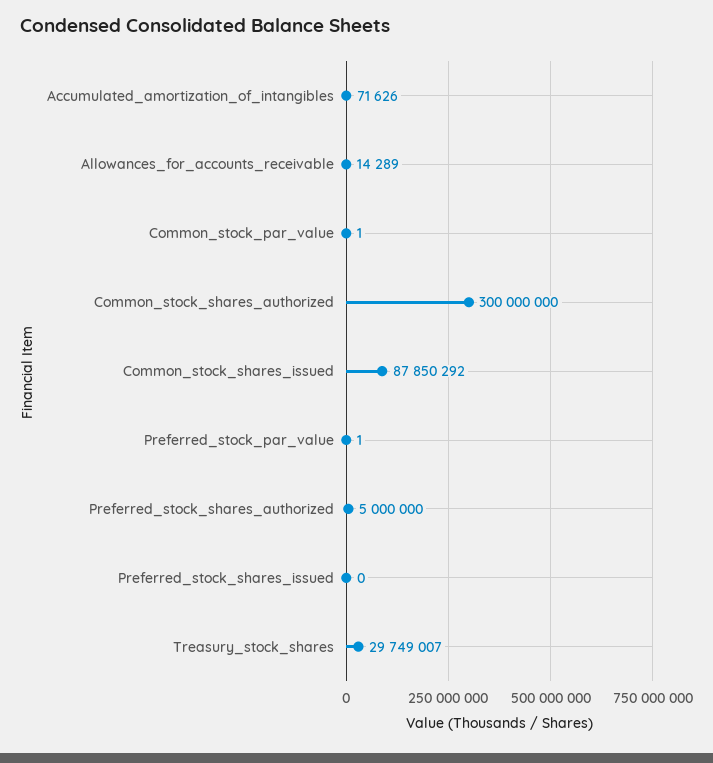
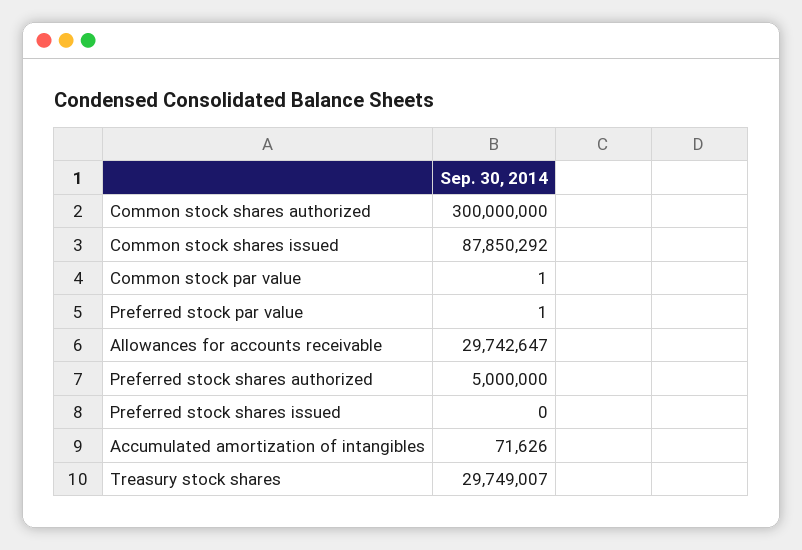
Allowances_for_accounts_receivable: 14289 -> 29742647

